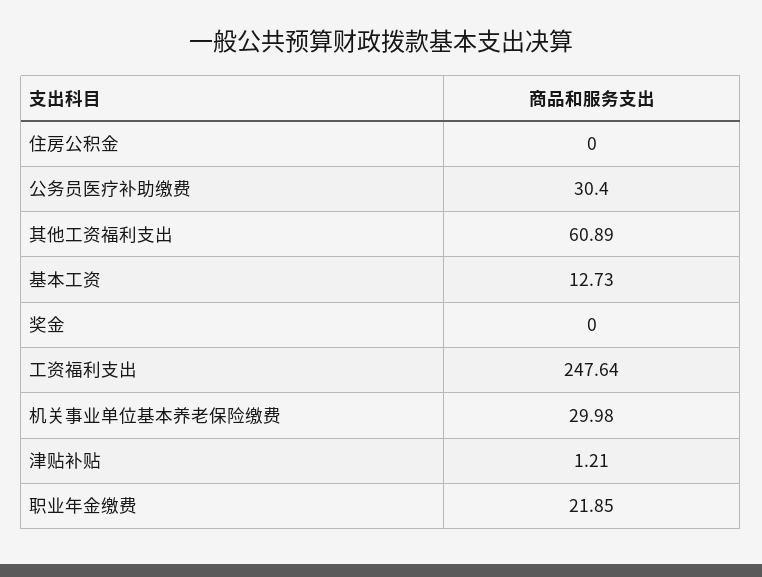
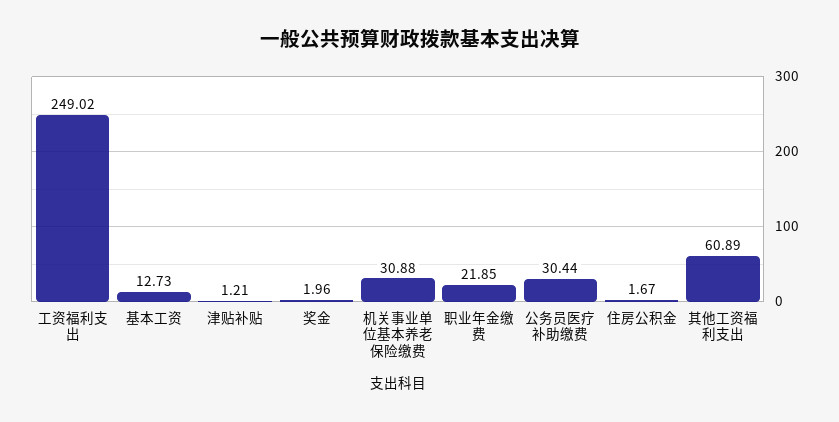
住房公积金: 0 -> 1.67
公务员医疗补助缴费: 30.4 -> 30.44
奖金: 0 -> 1.96
工资福利支出: 247.64 -> 249.02
机关事业单位基本养老保险缴费: 29.98 -> 30.88

